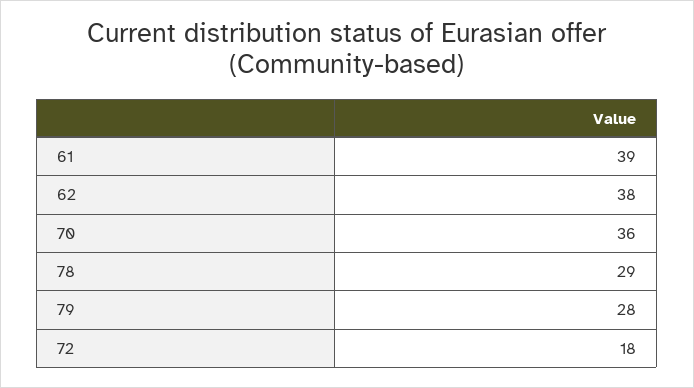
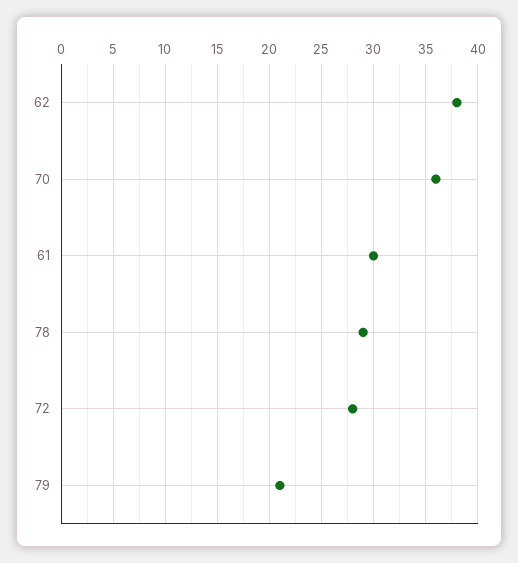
61: 39 -> 30
79: 28 -> 21
72: 18 -> 28

